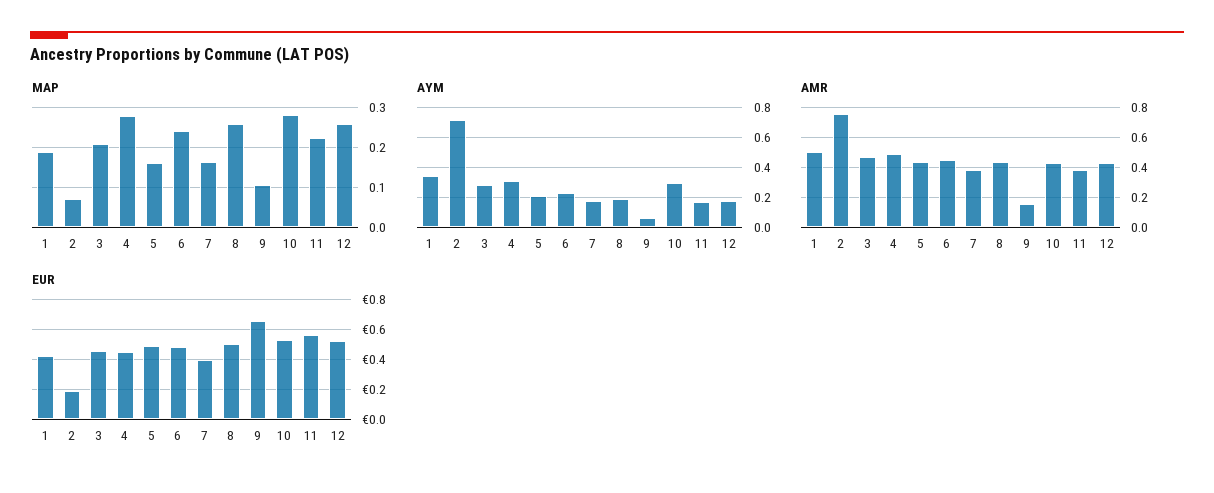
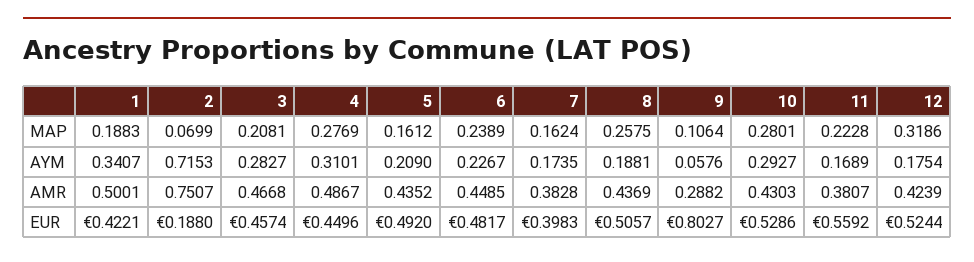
MAP, 12: 0.26 -> 0.3186
AMR, 9: 0.15 -> 0.2882
EUR, 9: 0.65 -> 0.8027

